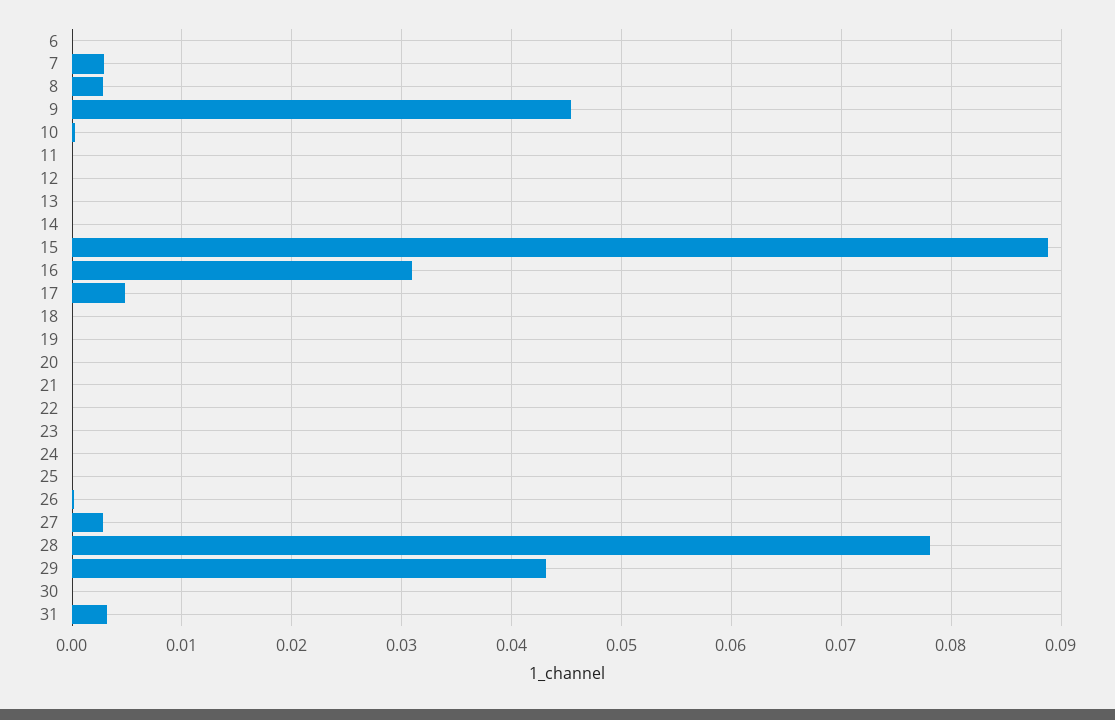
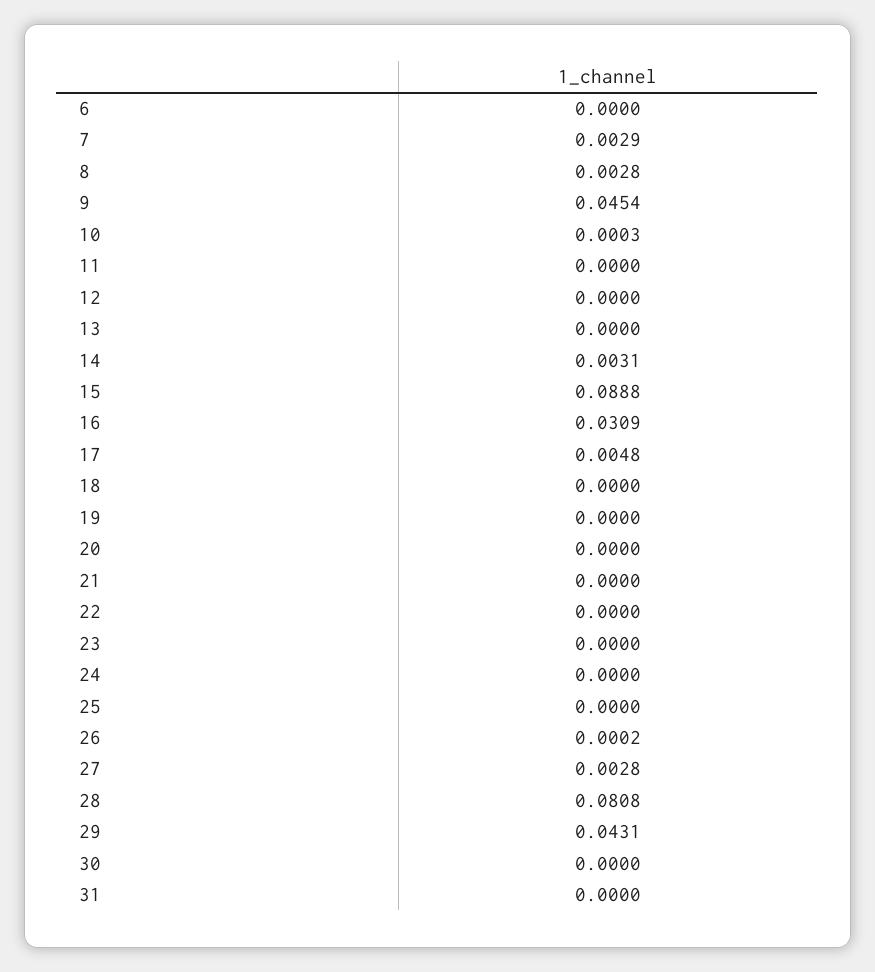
14: 0 -> 0.0031
28: 0.078 -> 0.0808
31: 0.003 -> 0

